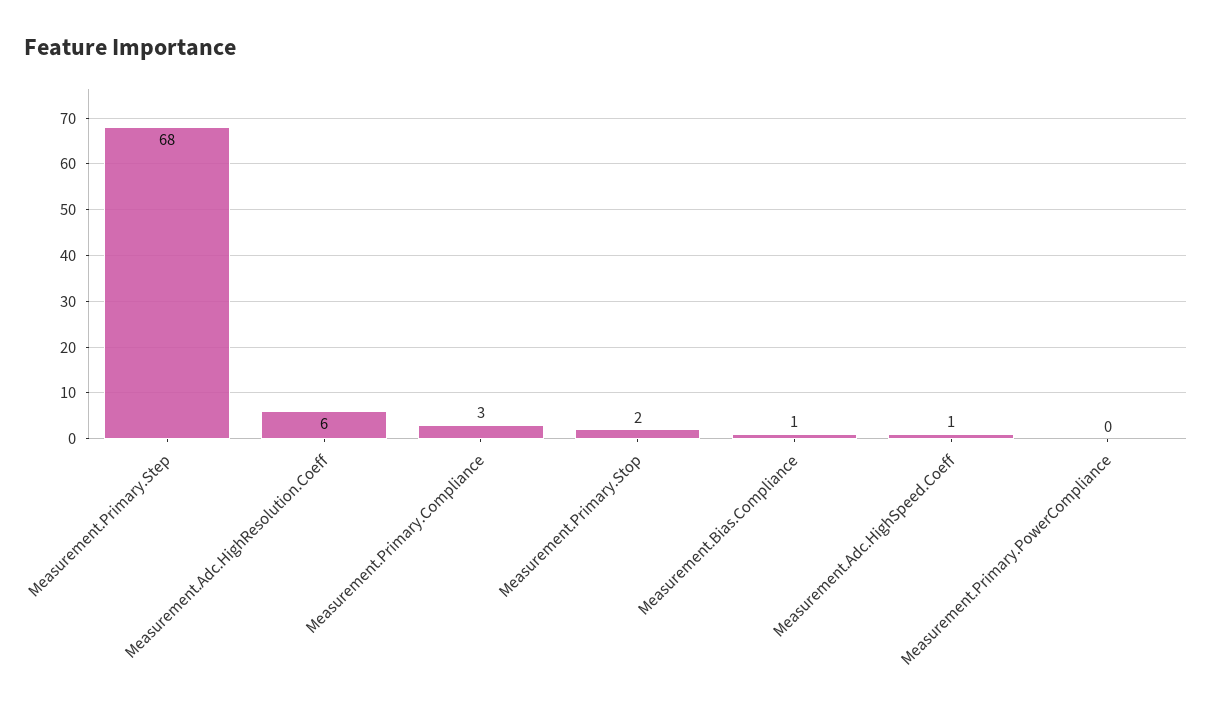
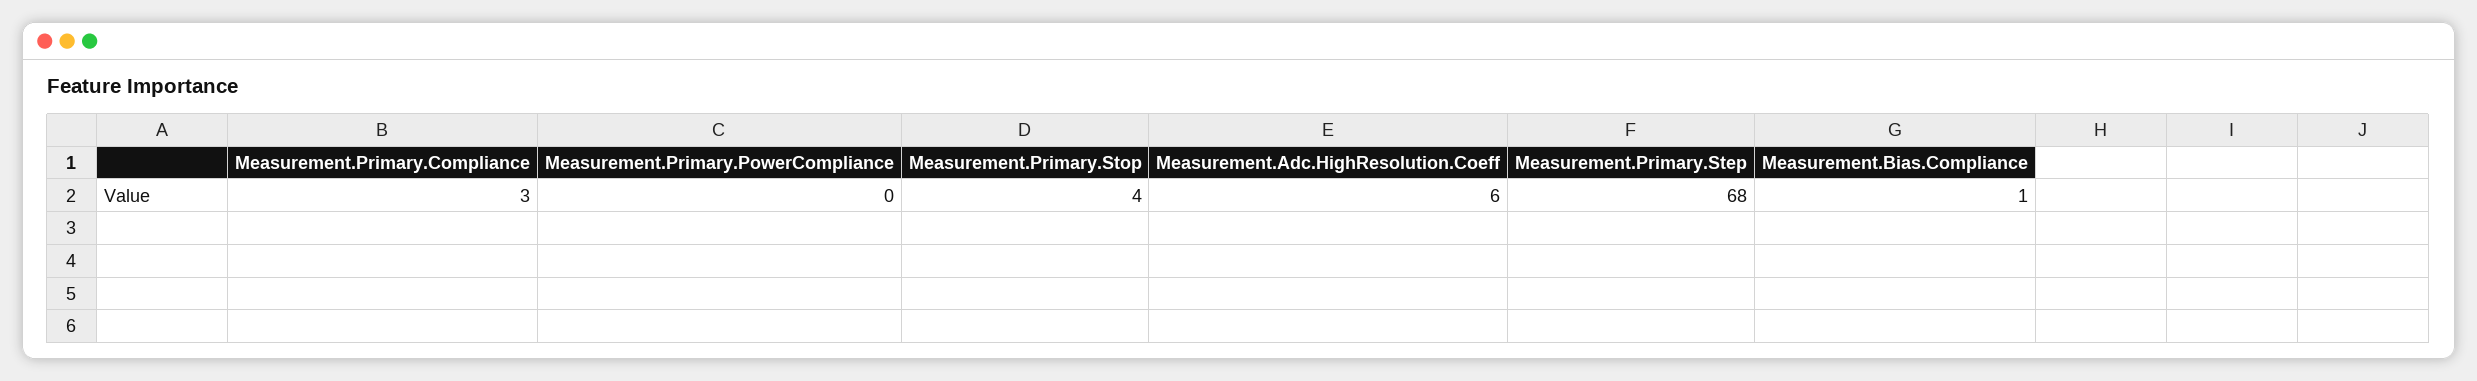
Measurement.Primary.Stop: 2 -> 4
Measurement.Adc.HighSpeed.Coeff: 1 -> none

